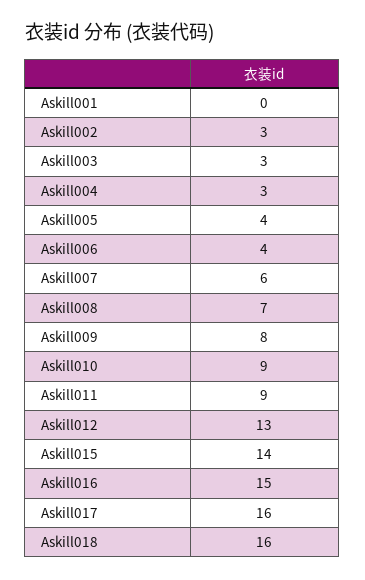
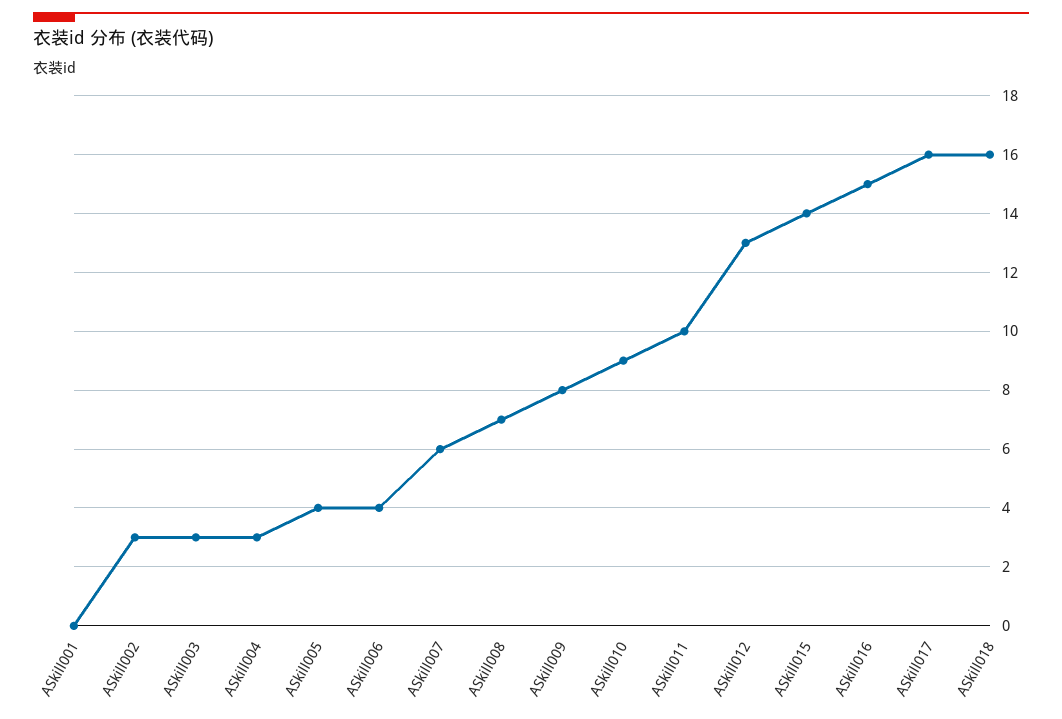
Askill011: 9 -> 10

